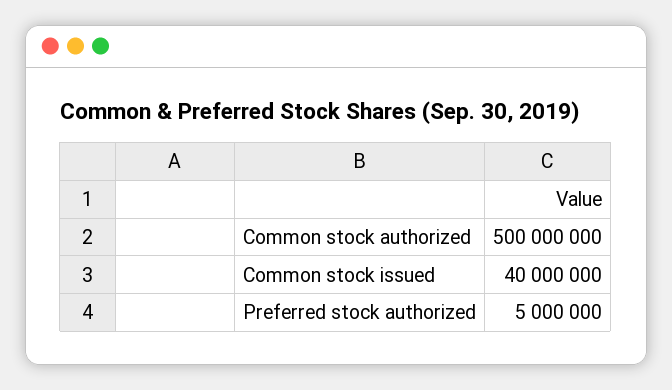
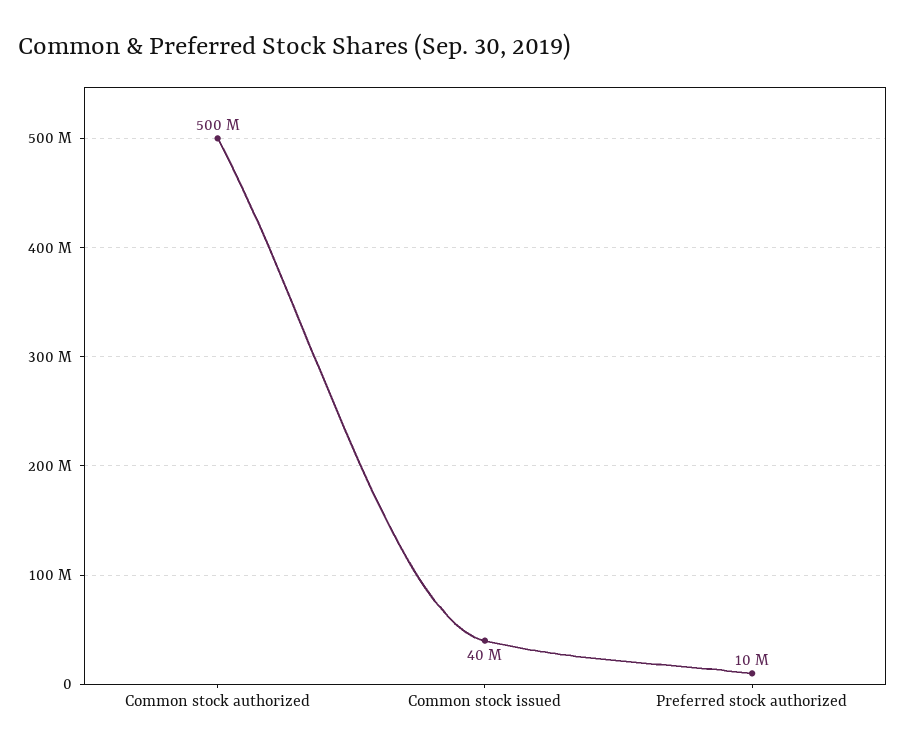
Preferred stock authorized: 5000000 -> 10000000

